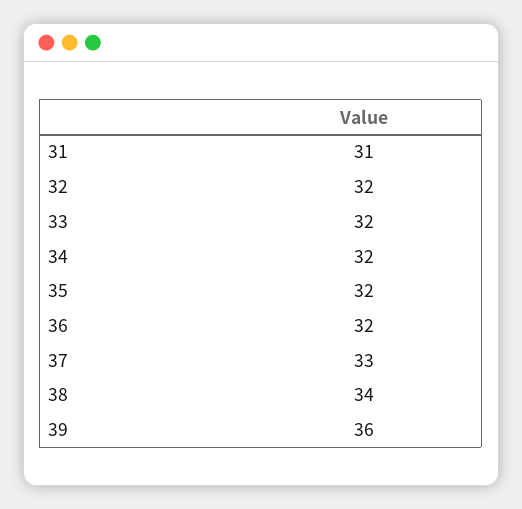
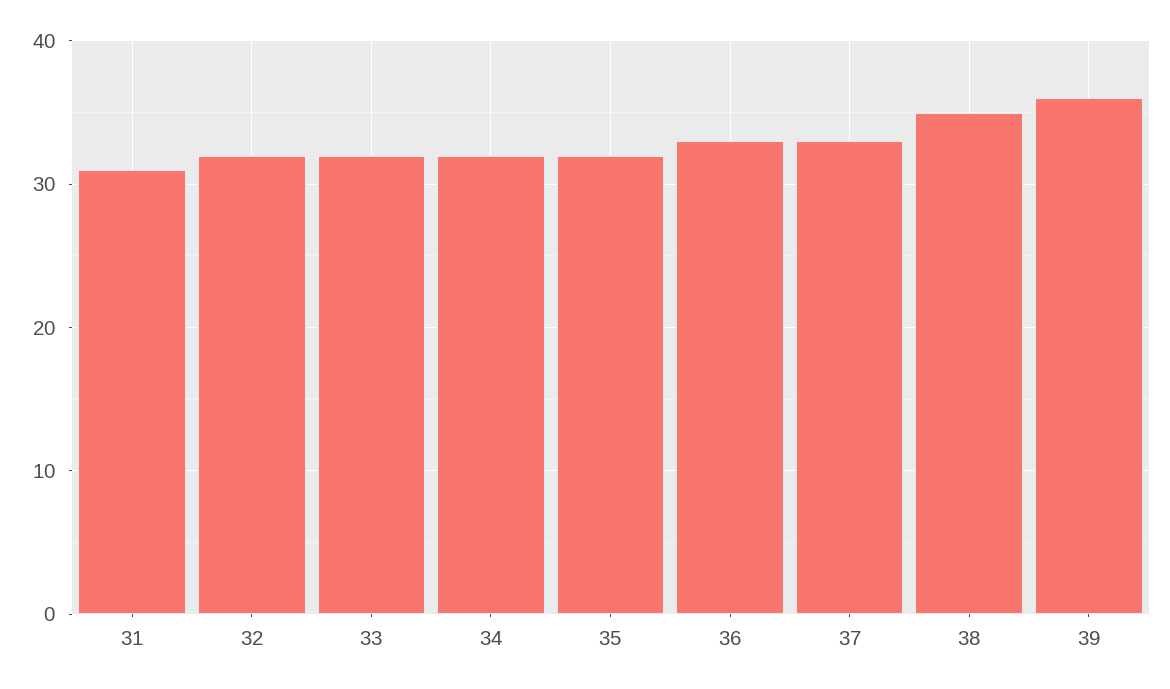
36: 32 -> 33
38: 34 -> 35

